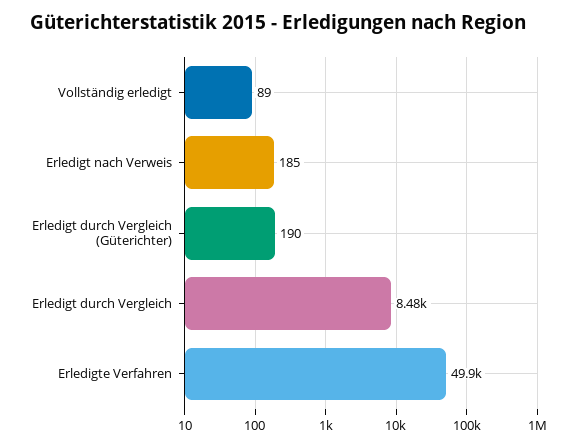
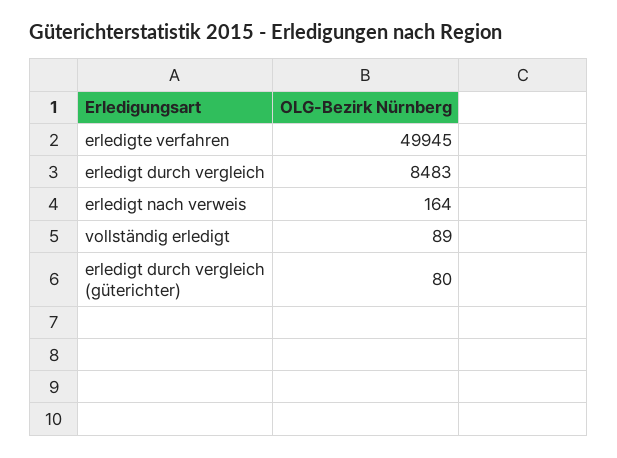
Erledigt nach Verweis: 185 -> 164
Erledigt durch Vergleich (Güterichter): 190 -> 80

